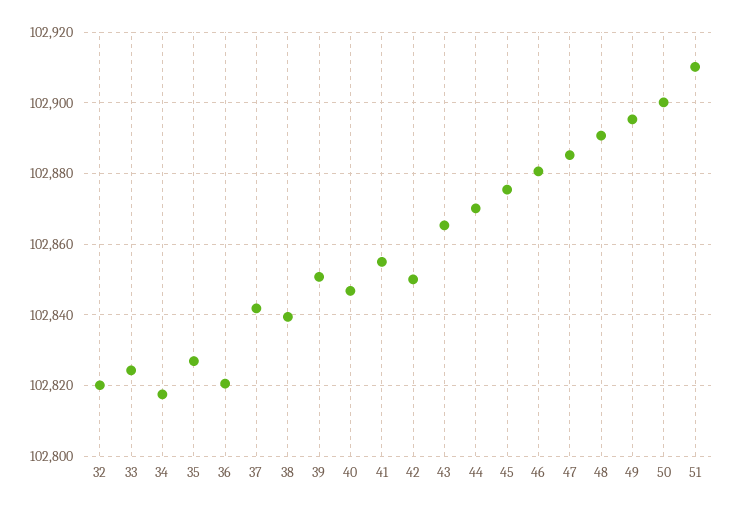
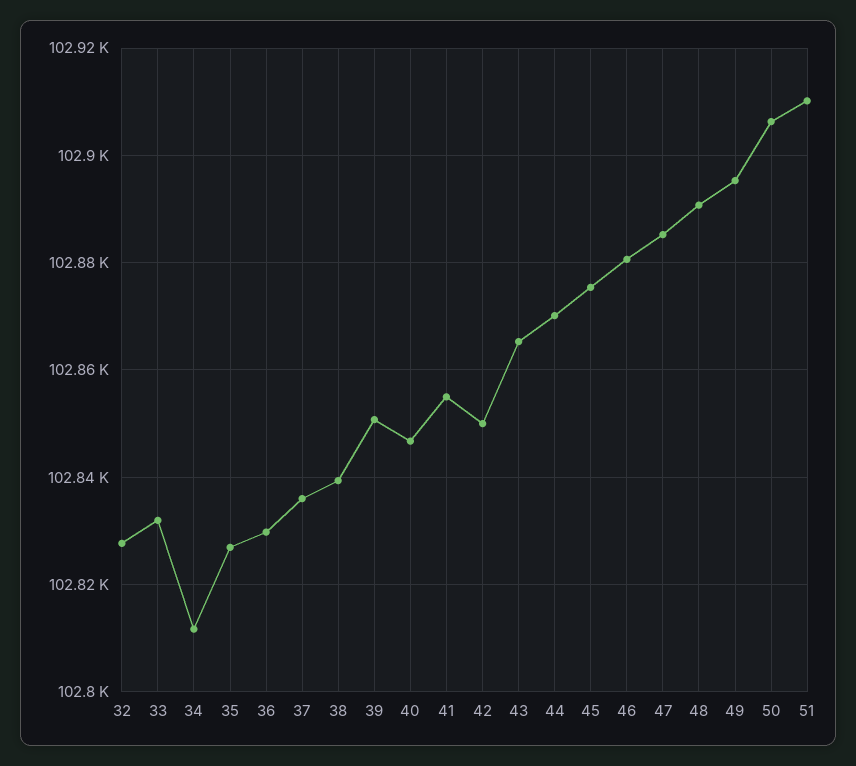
32: 102820 -> 102828
33: 102824 -> 102832
34: 102818 -> 102812
36: 102820 -> 102830
37: 102842 -> 102836
50: 102900 -> 102906

